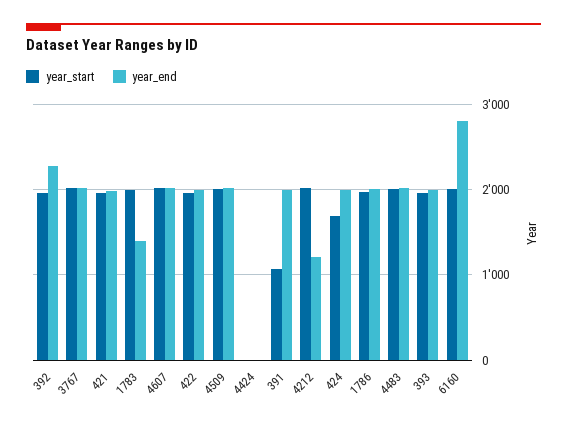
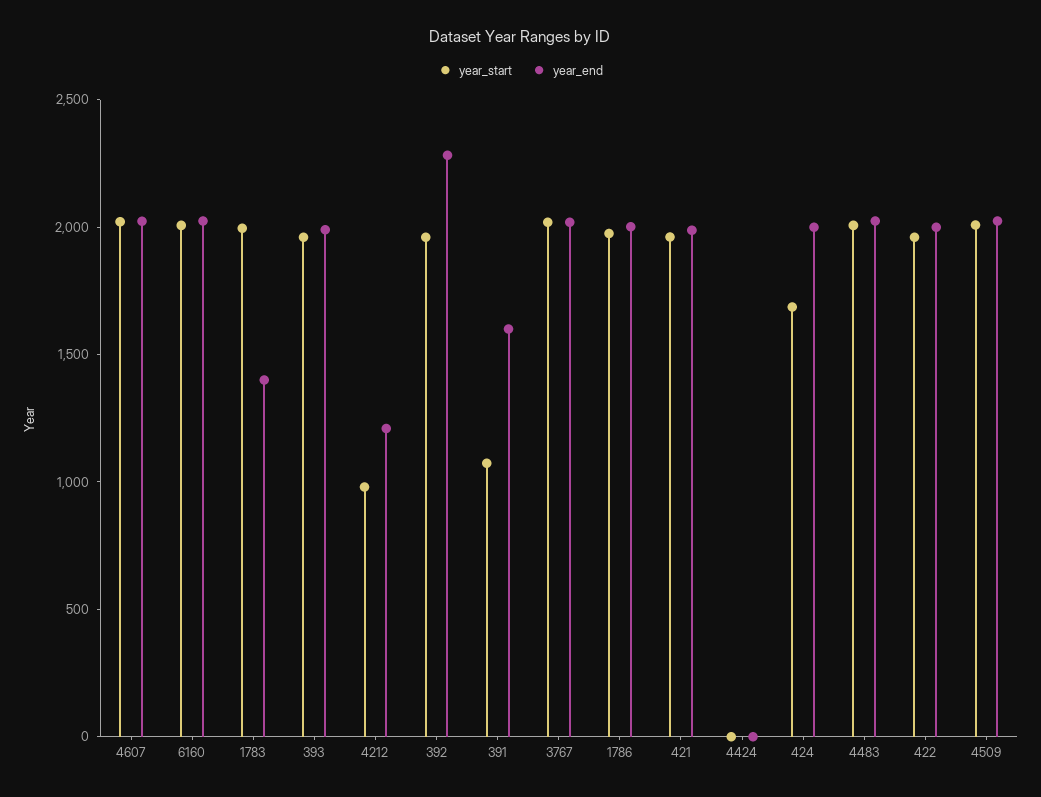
year_end, 391: 2000 -> 1600
year_start, 4212: 2000 -> 1000
year_end, 6160: 2800 -> 2000

